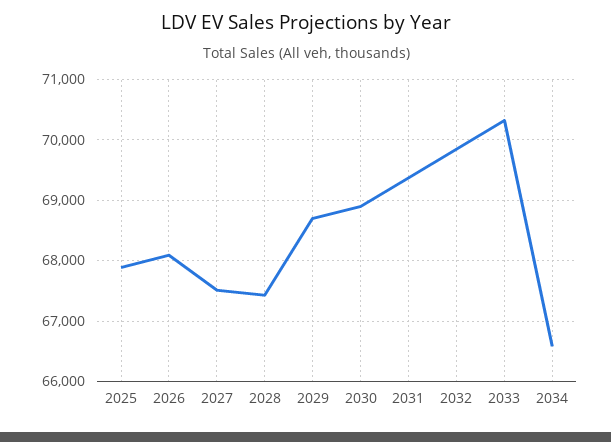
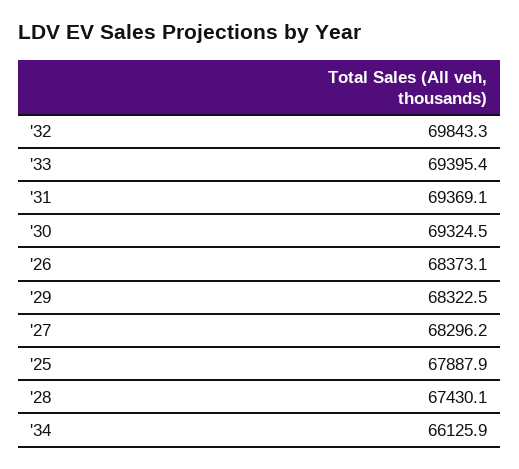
2026: 68100 -> 68373.1
2027: 67500 -> 68296.2
2029: 68700 -> 68322.5
2030: 68900 -> 69324.5
2033: 70300 -> 69395.4
2034: 66600 -> 66125.9

